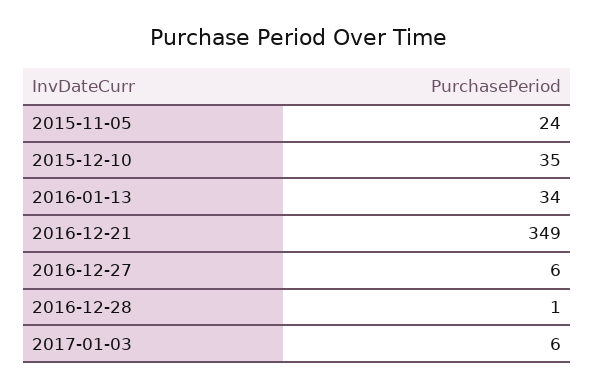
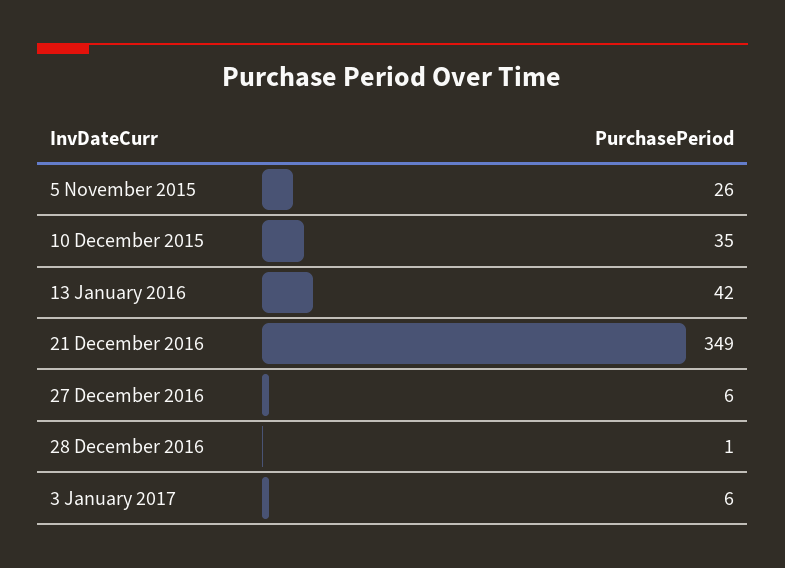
2015-11-05: 24 -> 26
2016-01-13: 34 -> 42

